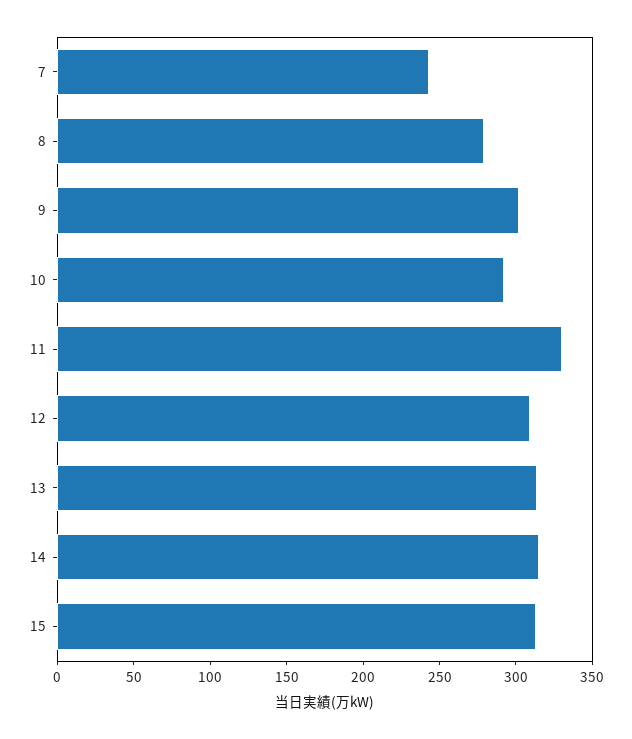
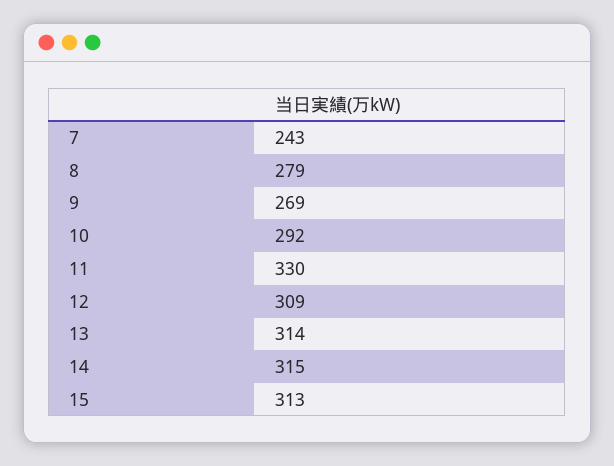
9: 300 -> 269

